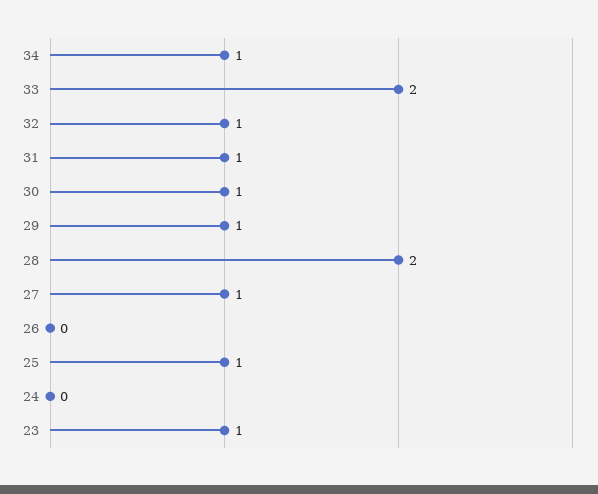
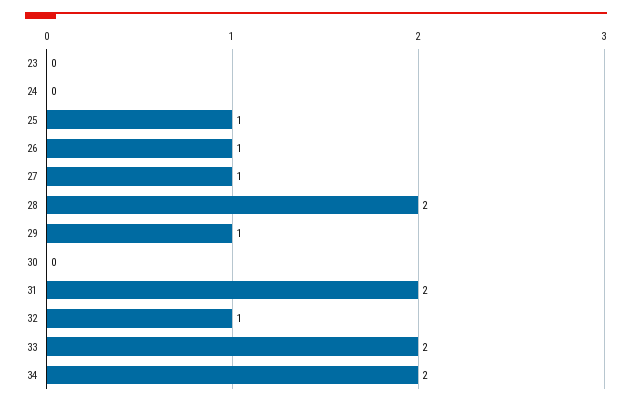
34: 1 -> 2
31: 1 -> 2
30: 1 -> 0
26: 0 -> 1
23: 1 -> 0

